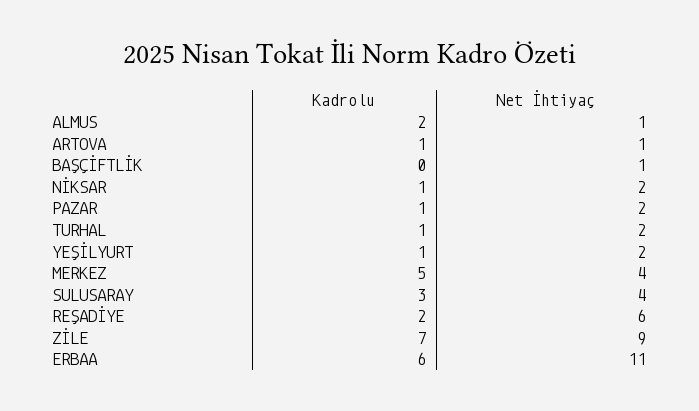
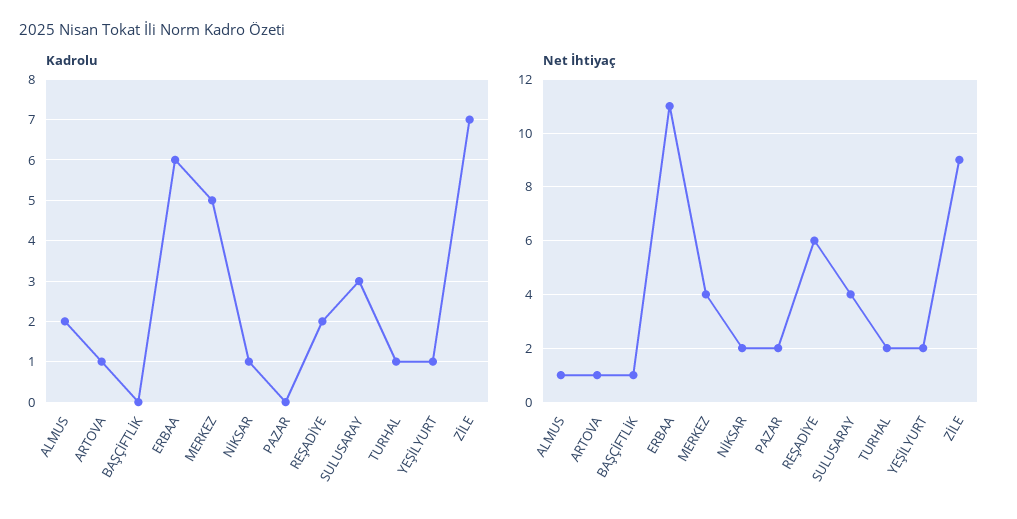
Kadrolu, PAZAR: 1 -> 0

